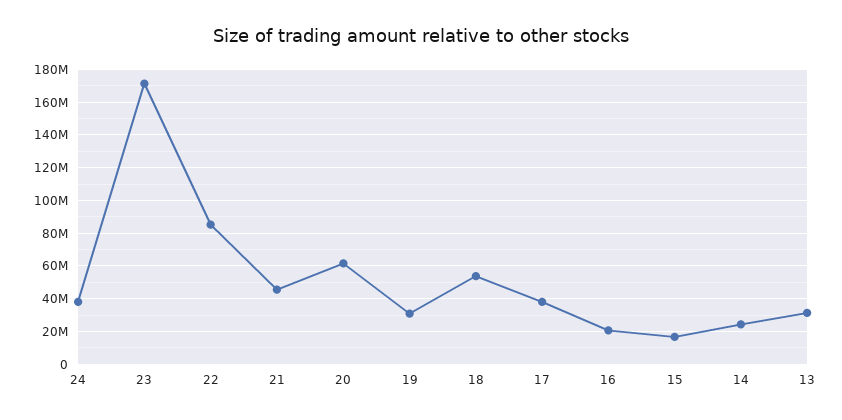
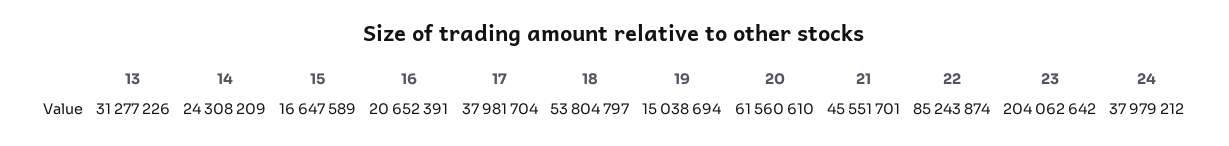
23: 170000000 -> 204062642
19: 30000000 -> 15038694

